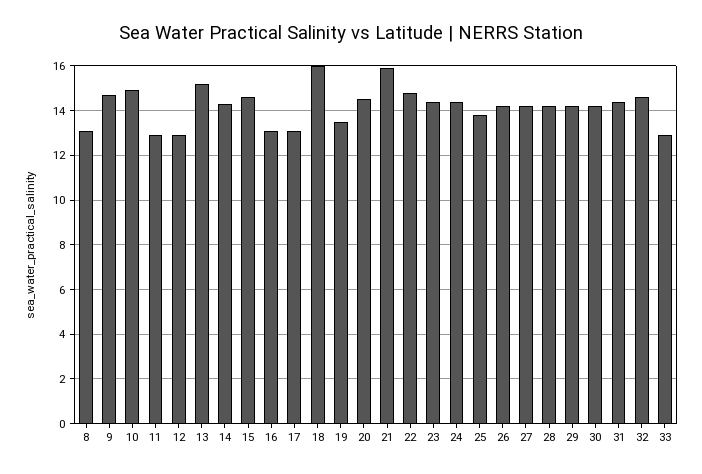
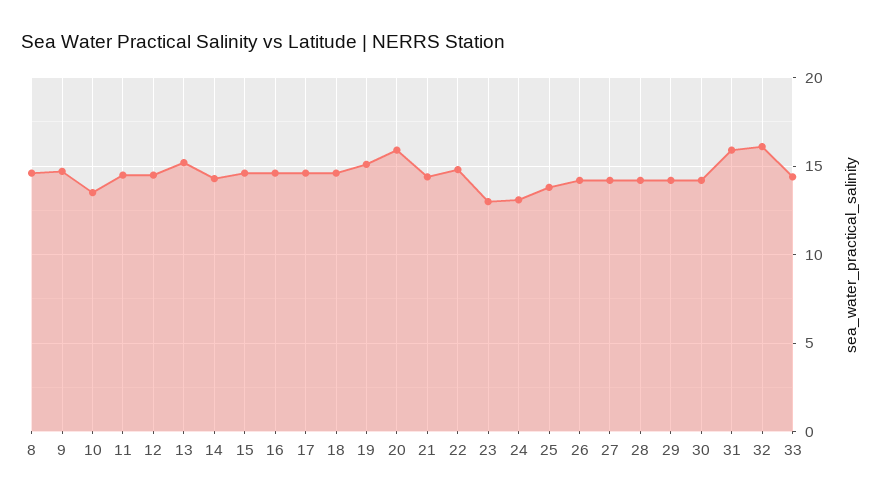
8: 13 -> 14.5
10: 15 -> 13.5
11: 13 -> 14.5
12: 13 -> 14.5
16: 13 -> 14.5
17: 13 -> 14.5
18: 16 -> 14.5
19: 13.5 -> 15
20: 14.5 -> 16
21: 16 -> 14.5
23: 14.5 -> 13
24: 14.5 -> 13
31: 14.5 -> 16
32: 14.5 -> 16
33: 13 -> 14.5

